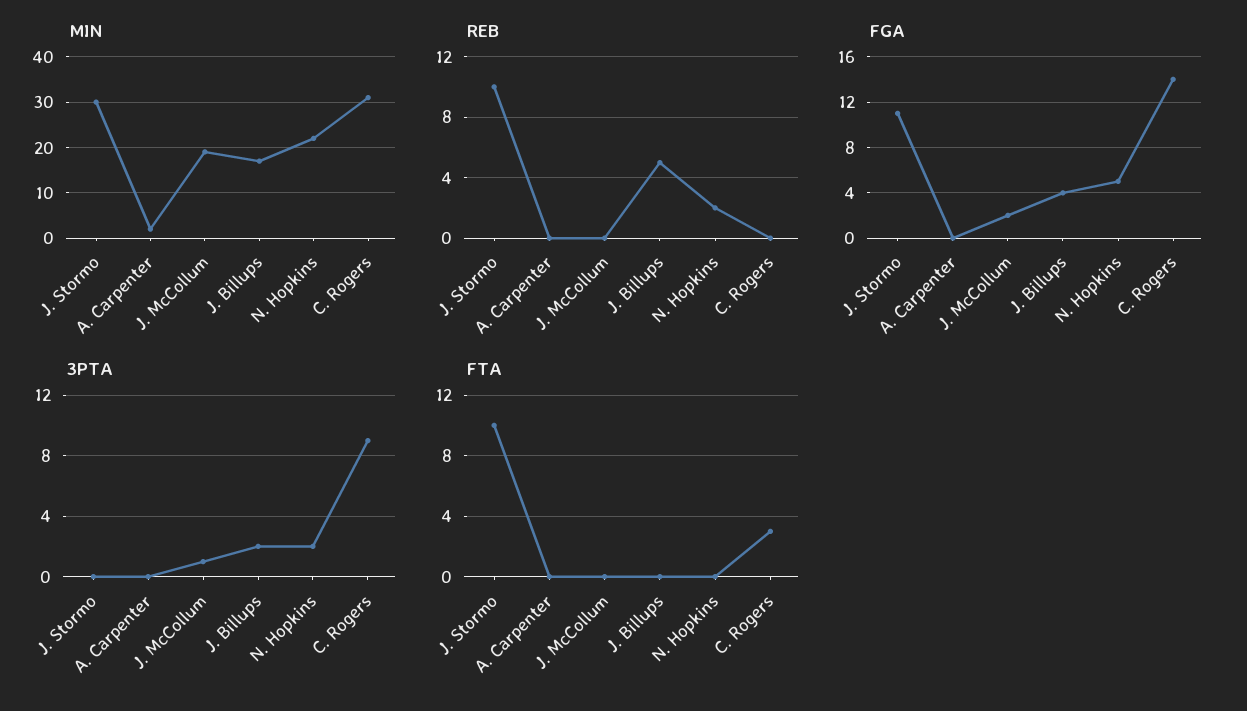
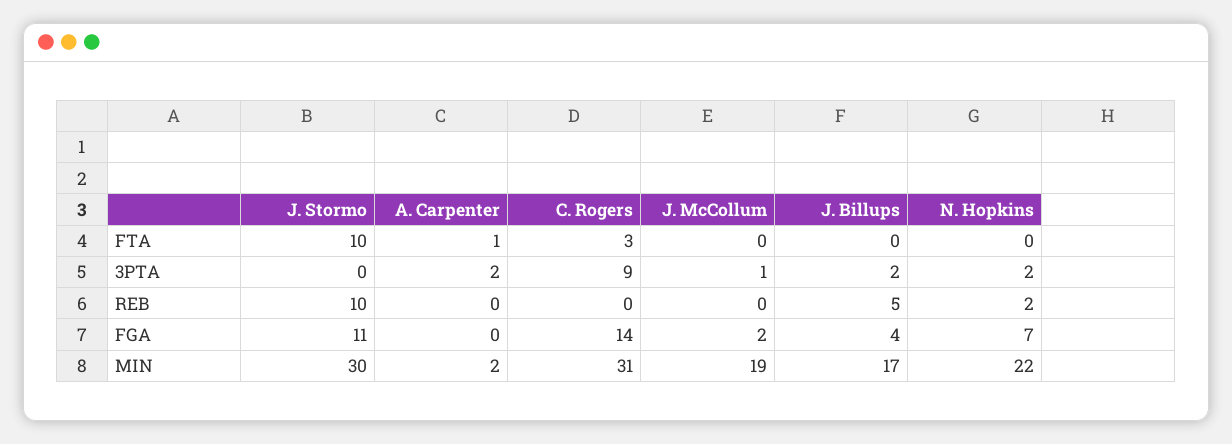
FGA, N. Hopkins: 5 -> 7
3PTA, A. Carpenter: 0 -> 2
FTA, A. Carpenter: 0 -> 1

